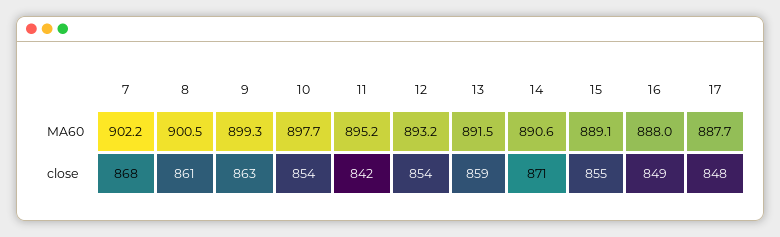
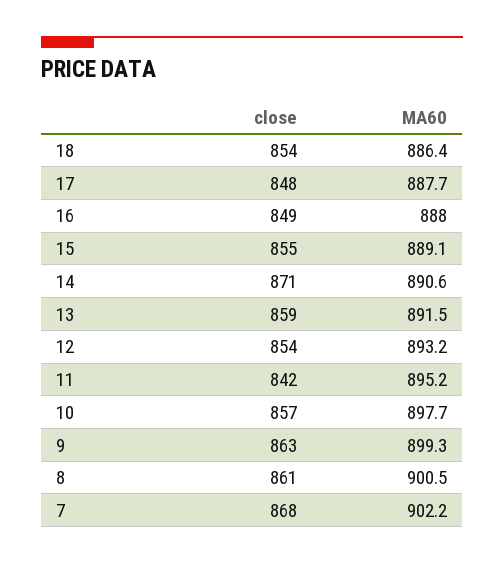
10, close: 854 -> 857
18, close: none -> 854
18, MA60: none -> 886.4

